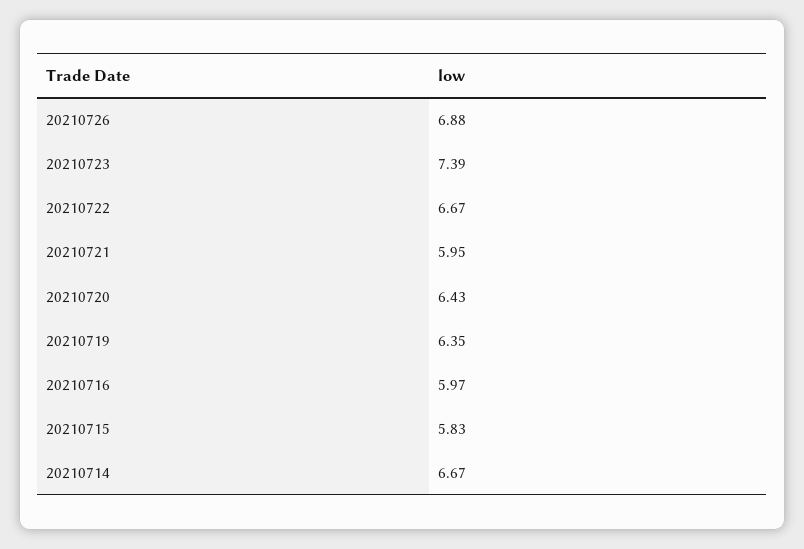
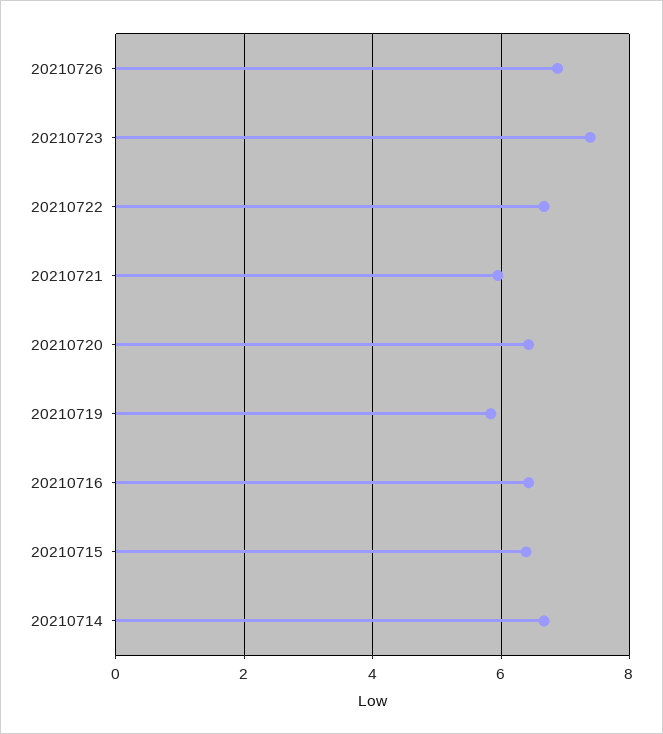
20210719: 6.35 -> 5.8
20210716: 5.97 -> 6.4
20210715: 5.83 -> 6.4

